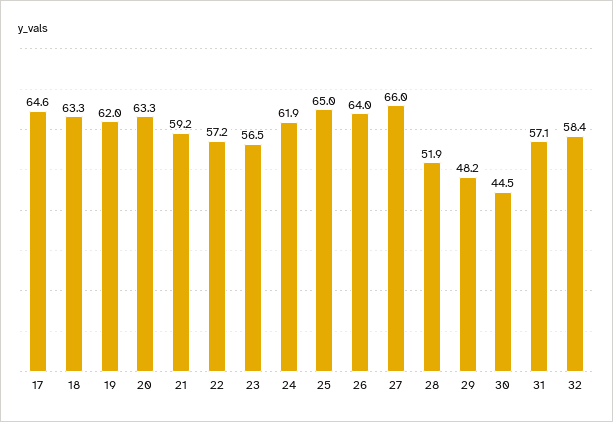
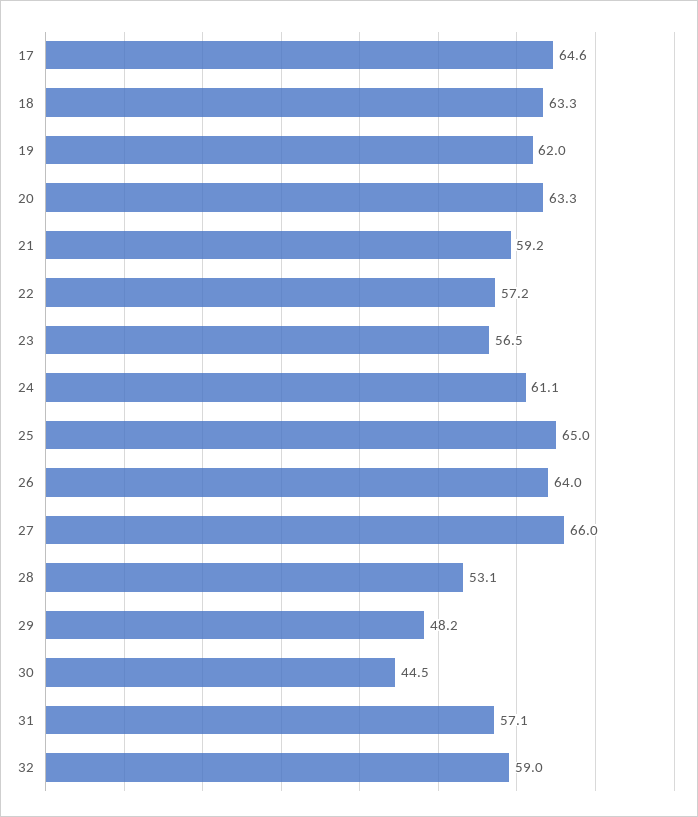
24: 61.9 -> 61.1
28: 51.9 -> 53.1
32: 58.4 -> 59

